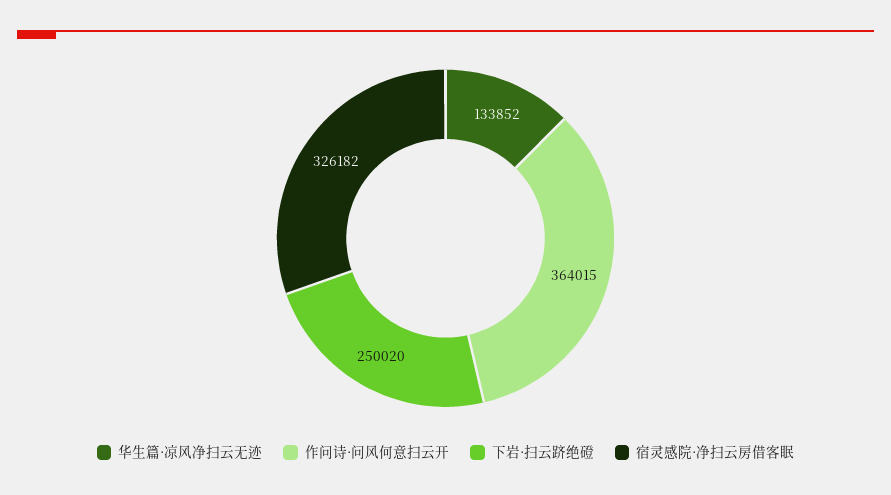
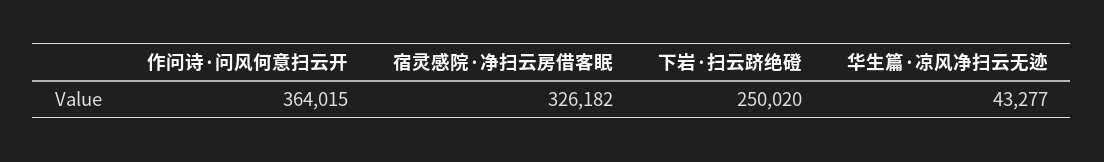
华生篇·凉风净扫云无迹: 133852 -> 43277

